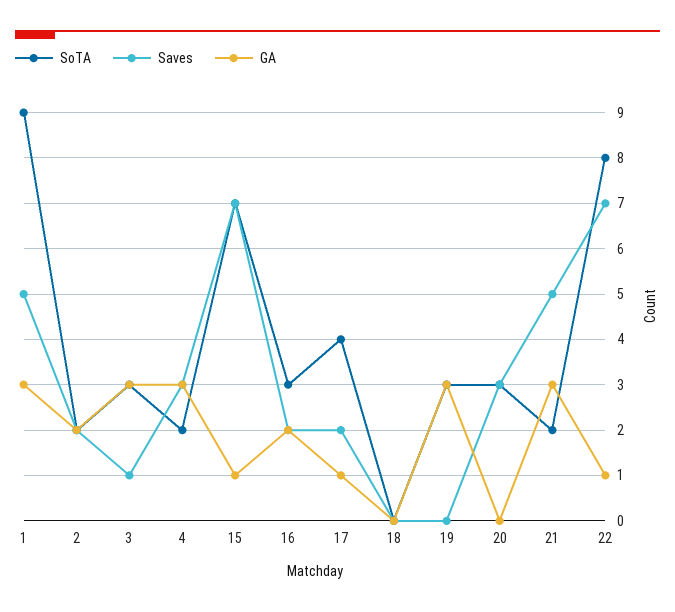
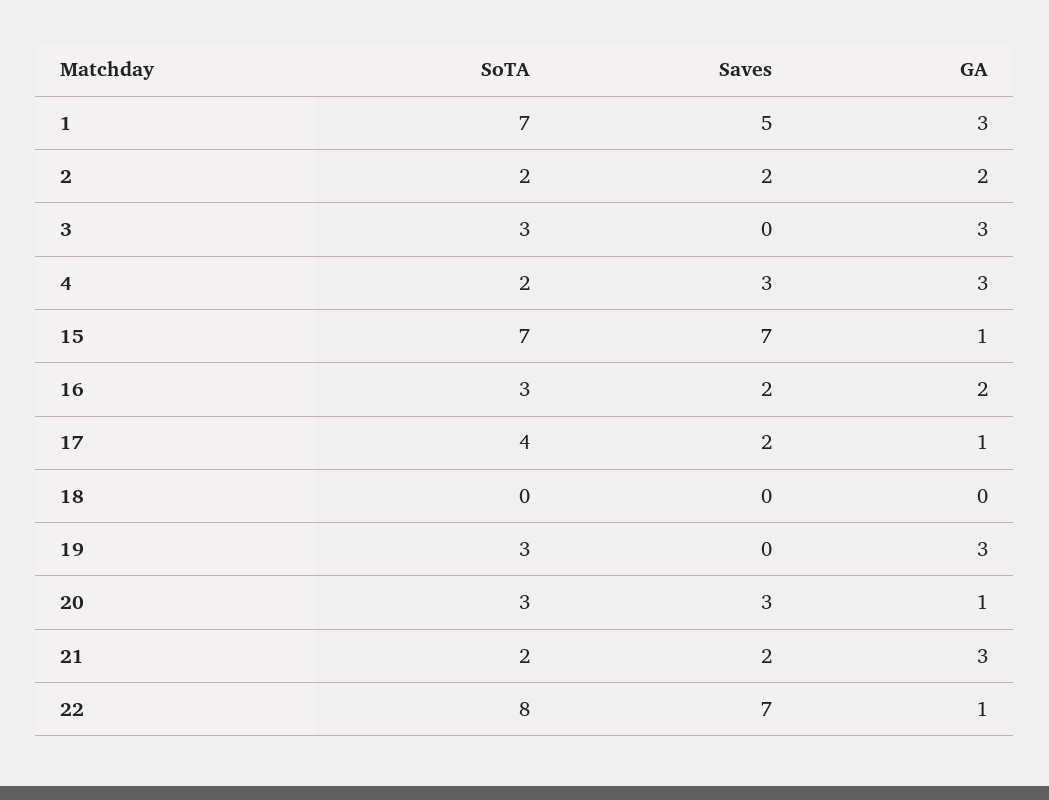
SoTA, 1: 9 -> 7
Saves, 3: 1 -> 0
GA, 20: 0 -> 1
Saves, 21: 5 -> 2

